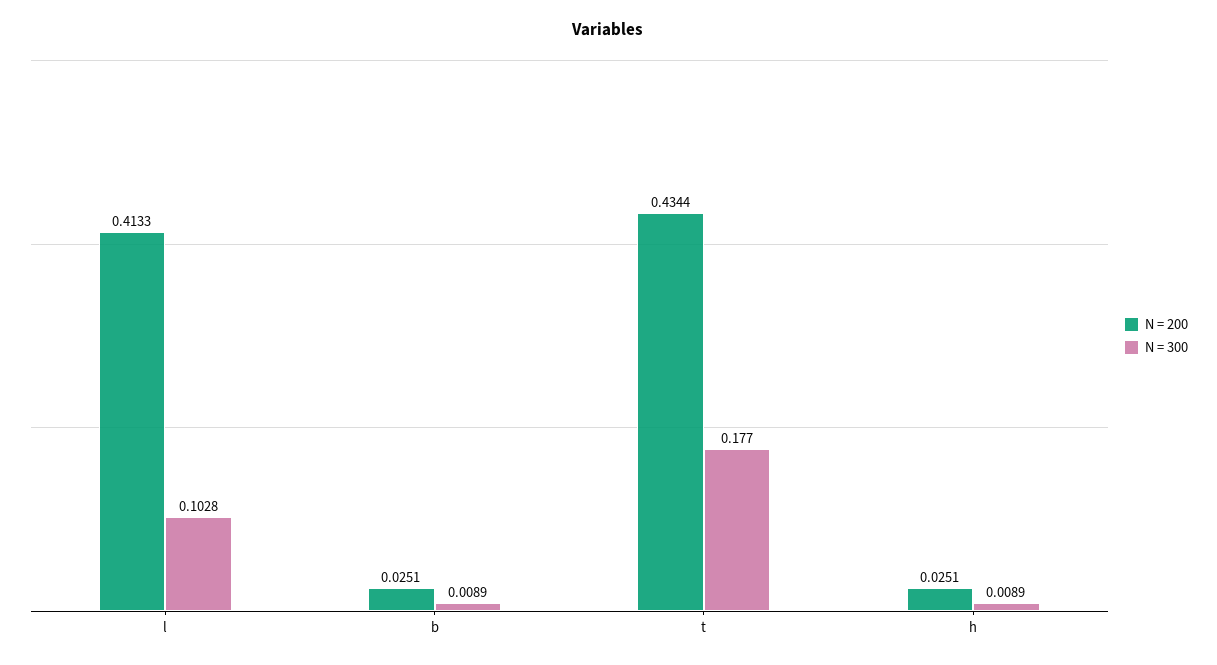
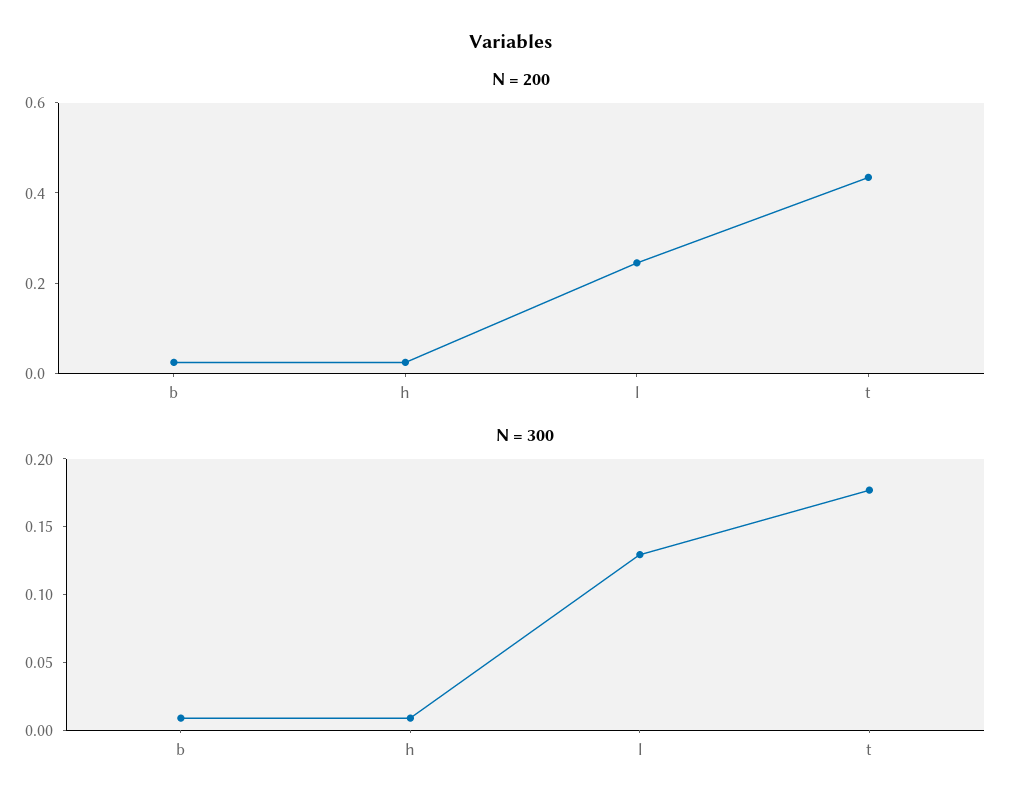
N = 200, l: 0.4133 -> 0.25
N = 300, l: 0.1028 -> 0.13

